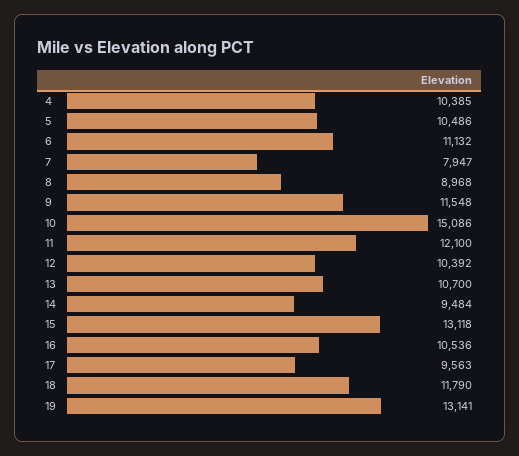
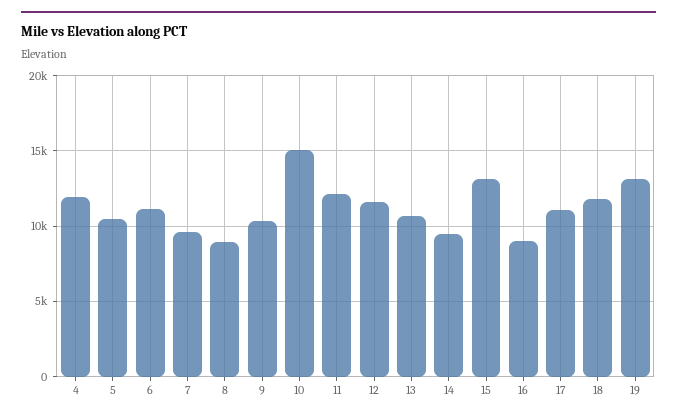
4: 10385 -> 12000
7: 7947 -> 9500
9: 11548 -> 10500
12: 10392 -> 11500
16: 10536 -> 9000
17: 9563 -> 11000

